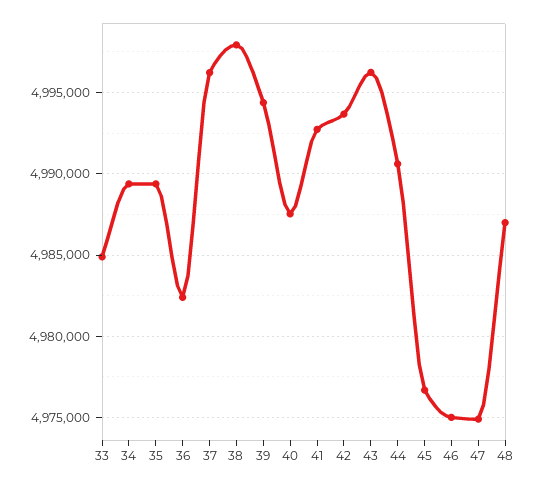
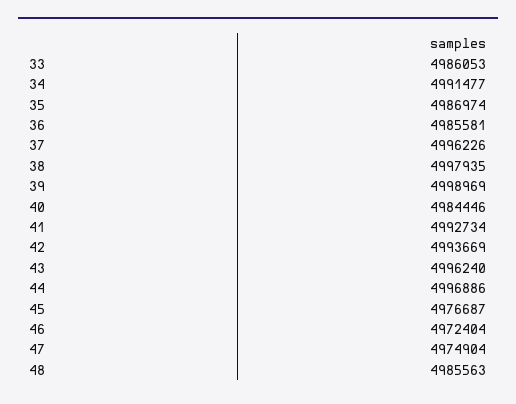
33: 4985000 -> 4986053
34: 4989500 -> 4991477
35: 4989500 -> 4986974
36: 4982500 -> 4985581
39: 4994500 -> 4998969
40: 4987500 -> 4984446
44: 4990500 -> 4996886
46: 4975000 -> 4972404
48: 4987000 -> 4985563

